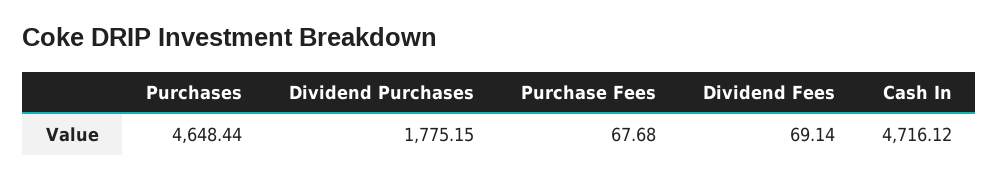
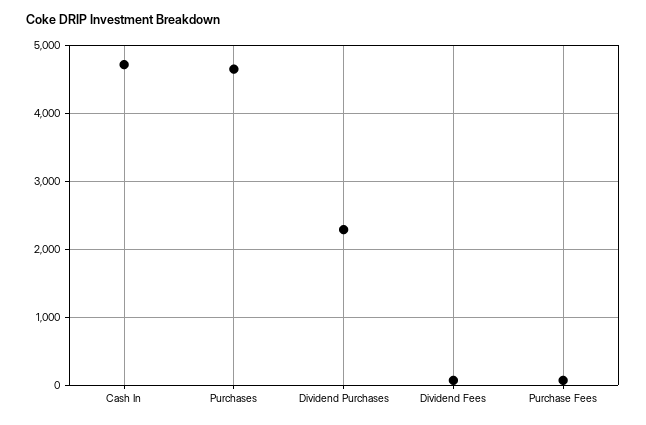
Dividend Purchases: 1775.15 -> 2300

